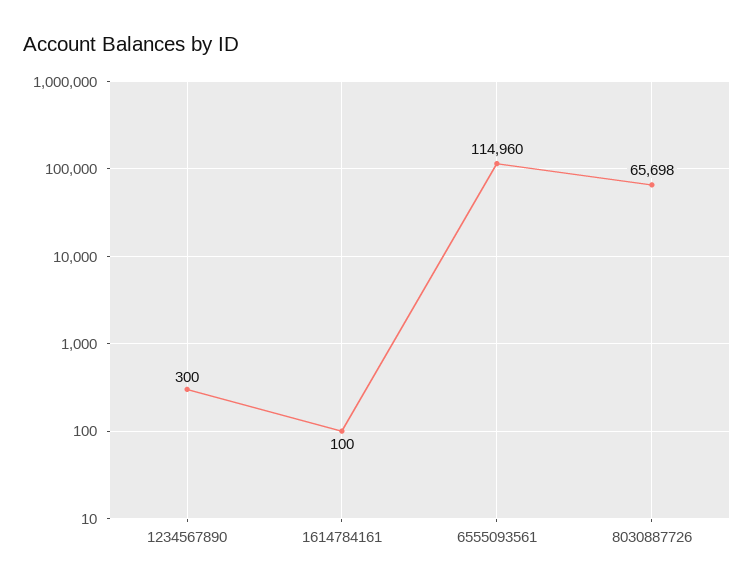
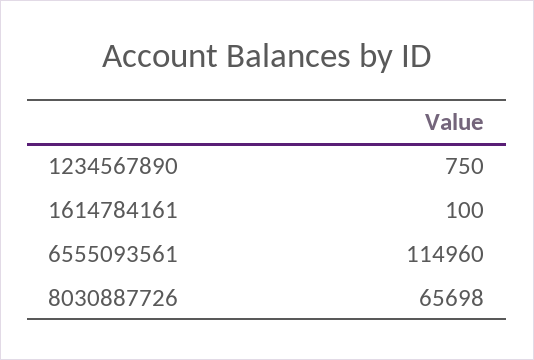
1234567890: 300 -> 750

